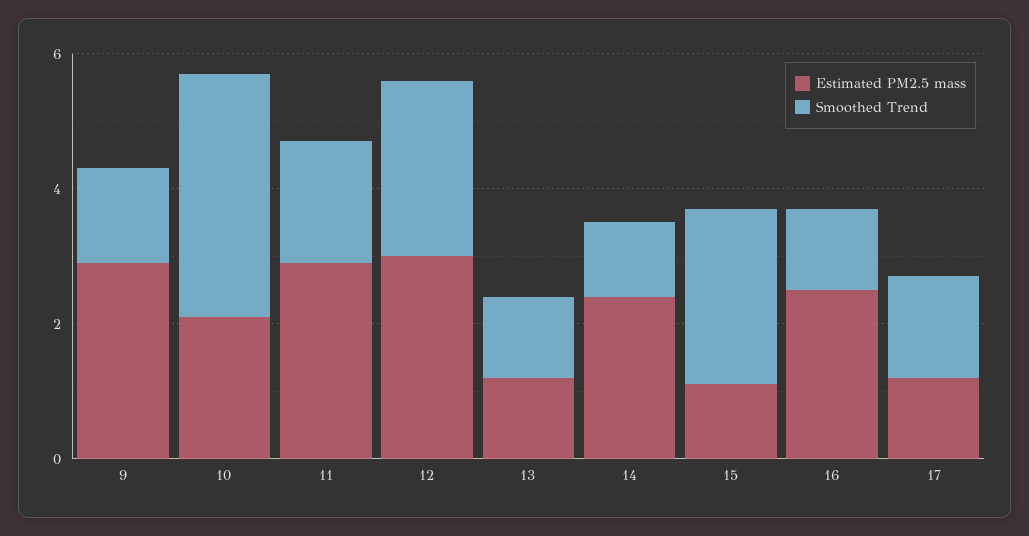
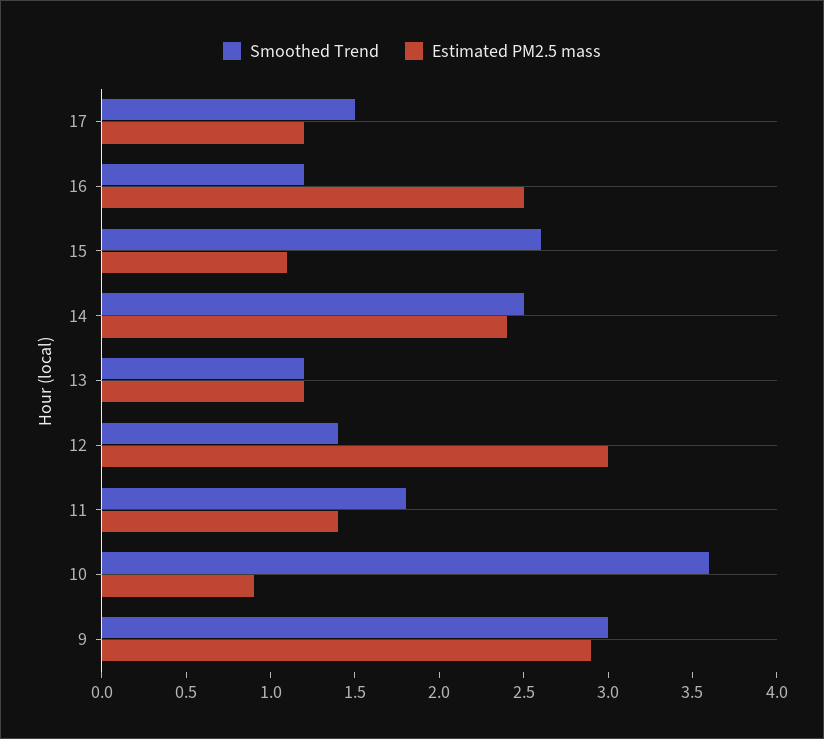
Smoothed Trend, 9: 1.5 -> 3
Estimated PM2.5 mass, 10: 2 -> 0.9
Estimated PM2.5 mass, 11: 3 -> 1.4
Smoothed Trend, 12: 2.5 -> 1.4
Smoothed Trend, 14: 1 -> 2.5

